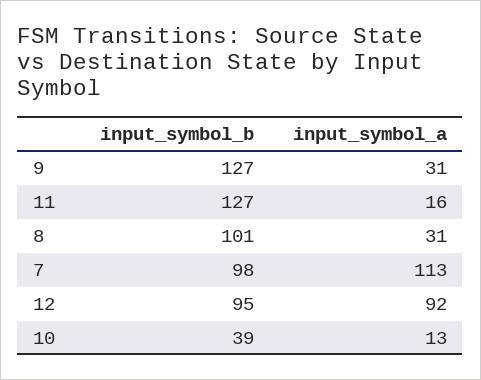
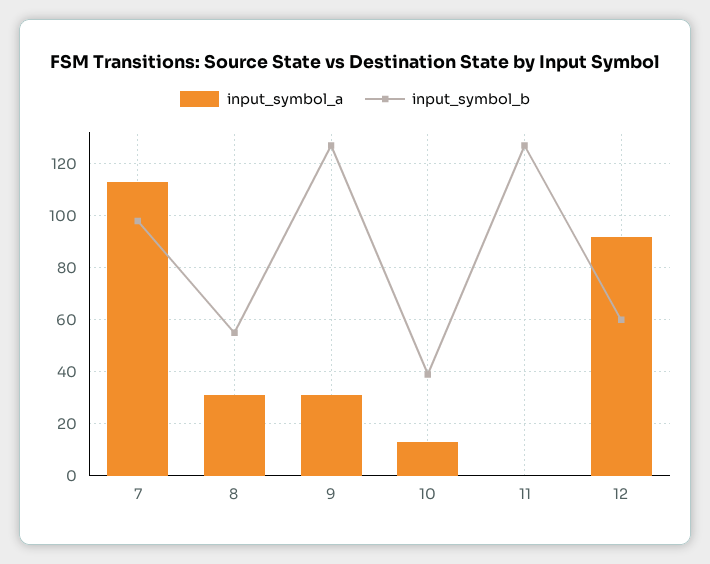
input_symbol_a, 11: 16 -> 0
input_symbol_b, 8: 101 -> 55
input_symbol_b, 12: 95 -> 60

